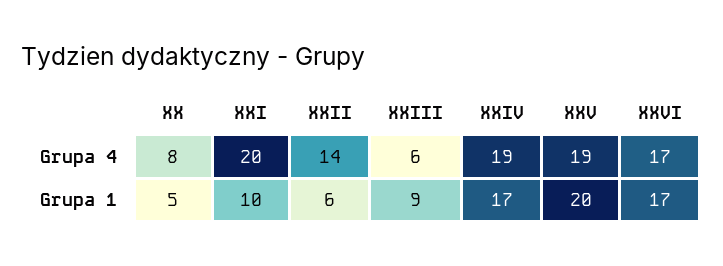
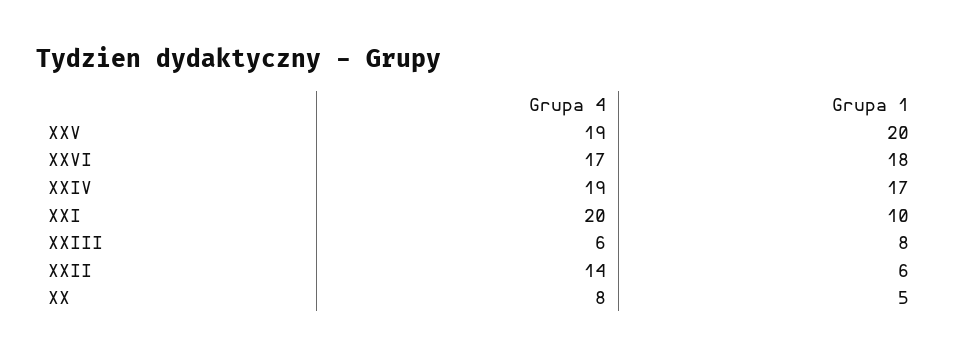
XXIII, Grupa 1: 9 -> 8
XXVI, Grupa 1: 17 -> 18

